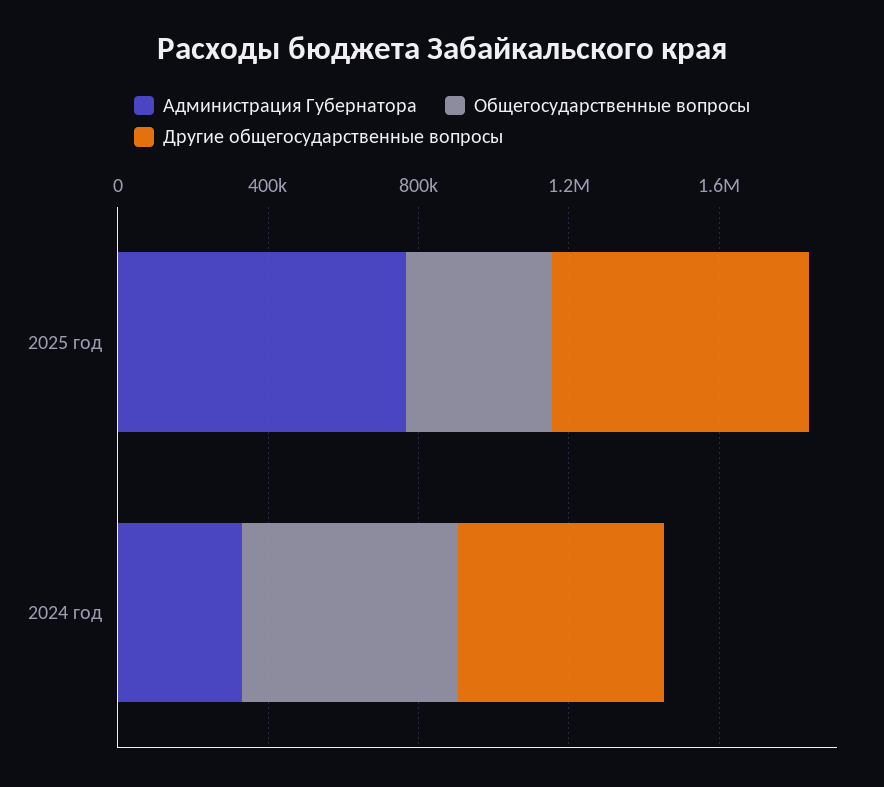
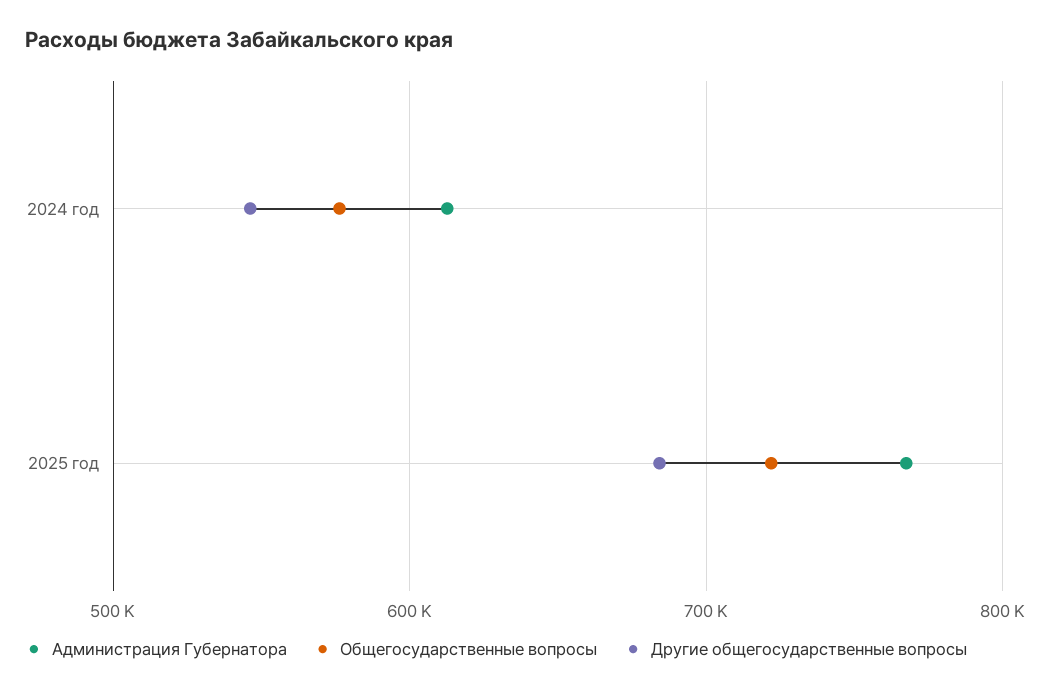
Общегосударственные вопросы, 2025 год: 400000 -> 720000
Администрация Губернатора, 2024 год: 300000 -> 610000

